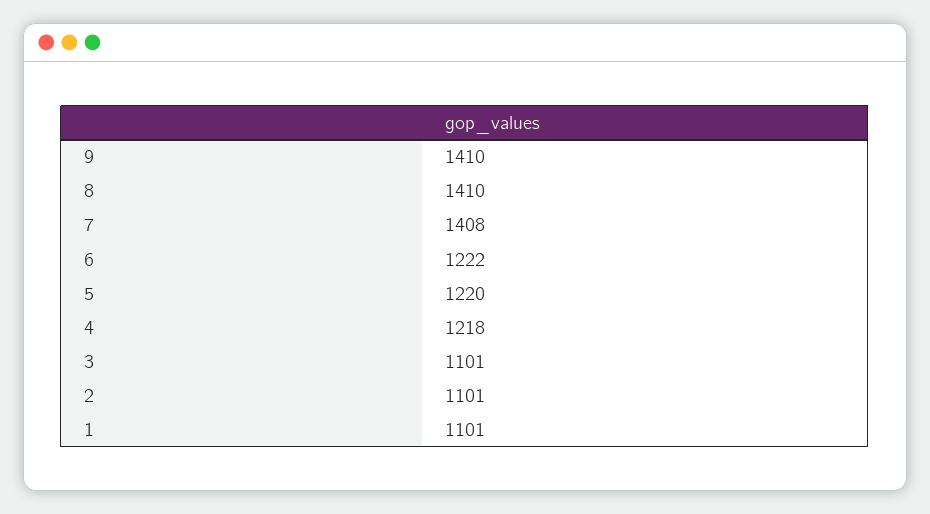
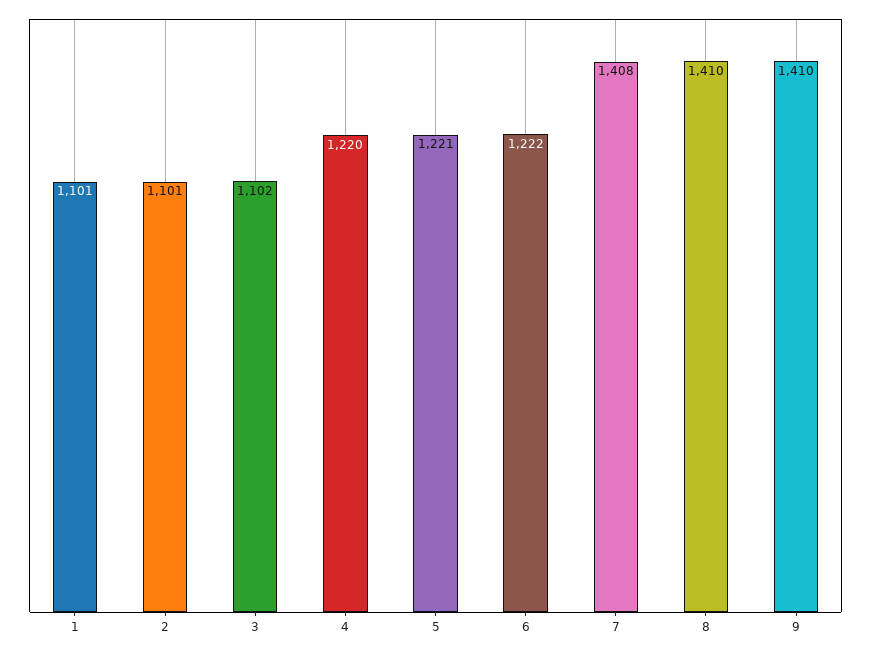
5: 1220 -> 1221
4: 1218 -> 1220
3: 1101 -> 1102

